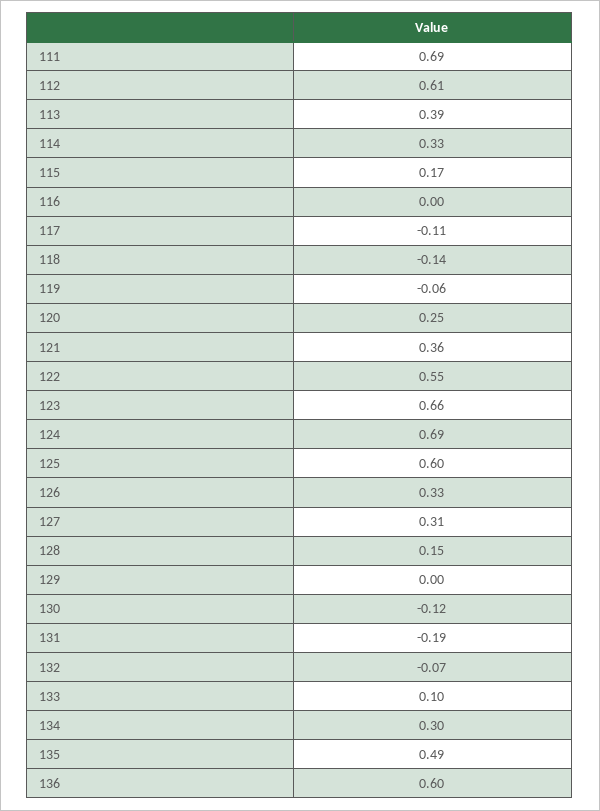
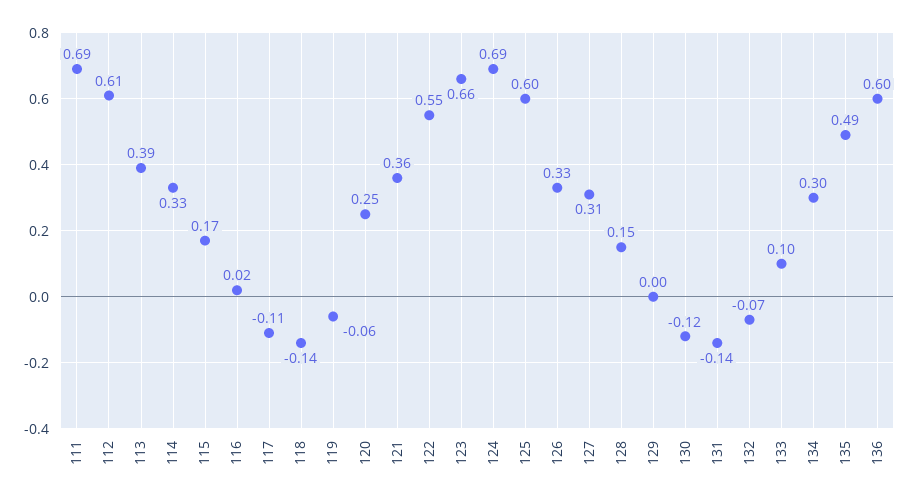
116: 0 -> 0.02
131: -0.19 -> -0.14

